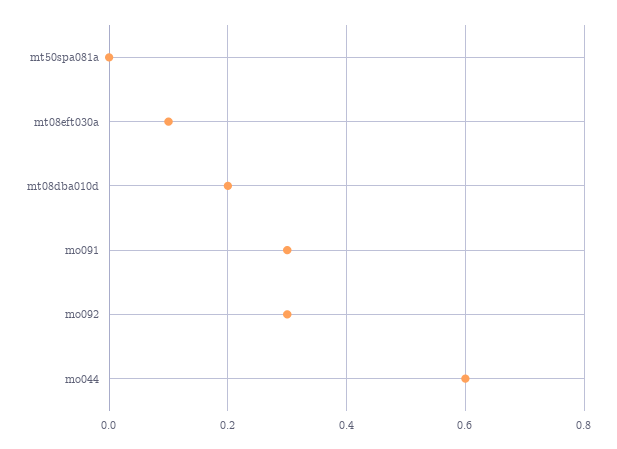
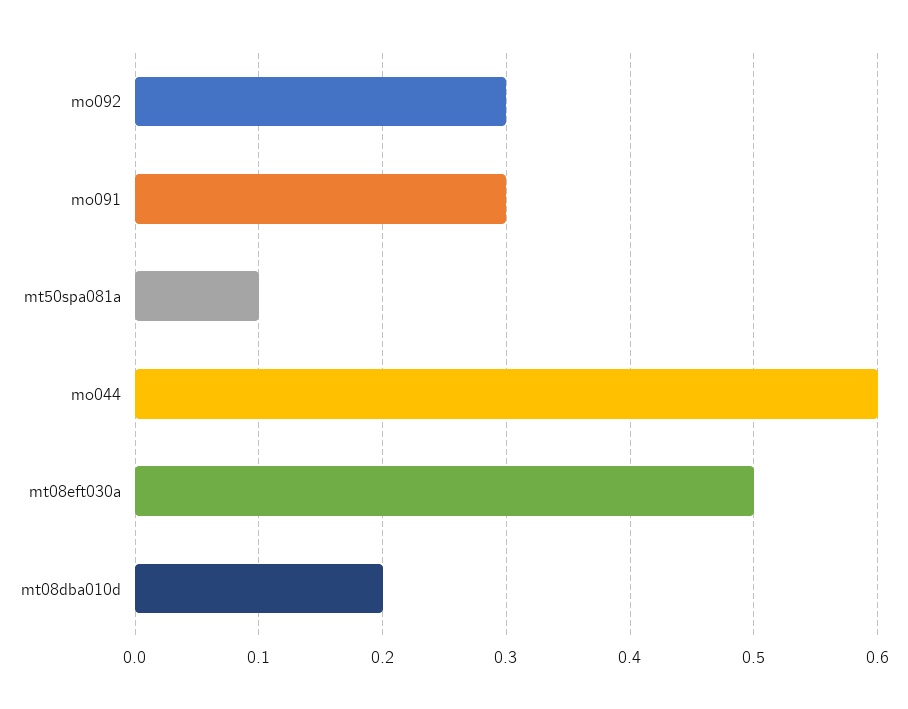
mt50spa081a: 0 -> 0.1
mt08eft030a: 0.1 -> 0.5

